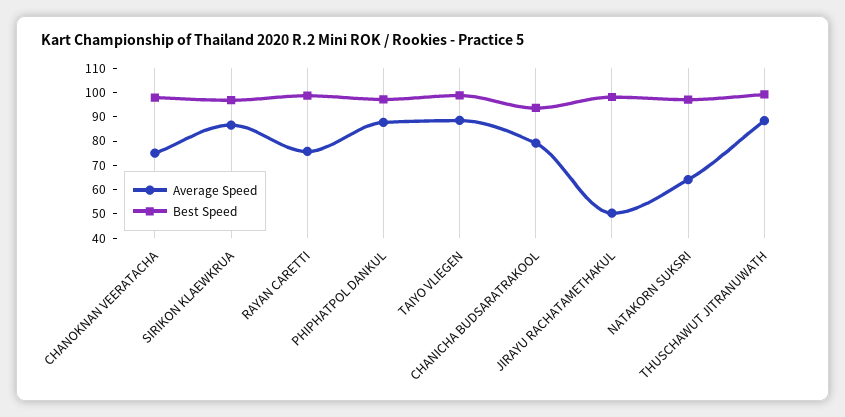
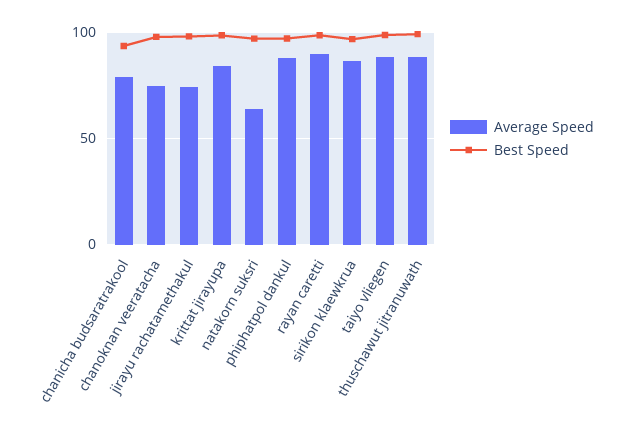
Average Speed, RAYAN CARETTI: 75 -> 90
Average Speed, JIRAYU RACHATAMETHAKUL: 50 -> 75
Average Speed, krittat jirayupa: none -> 85
Best Speed, krittat jirayupa: none -> 100

